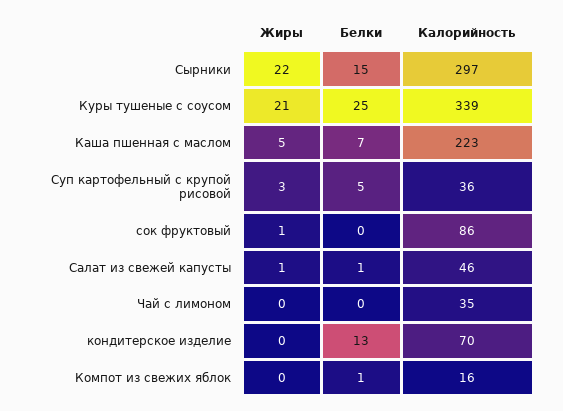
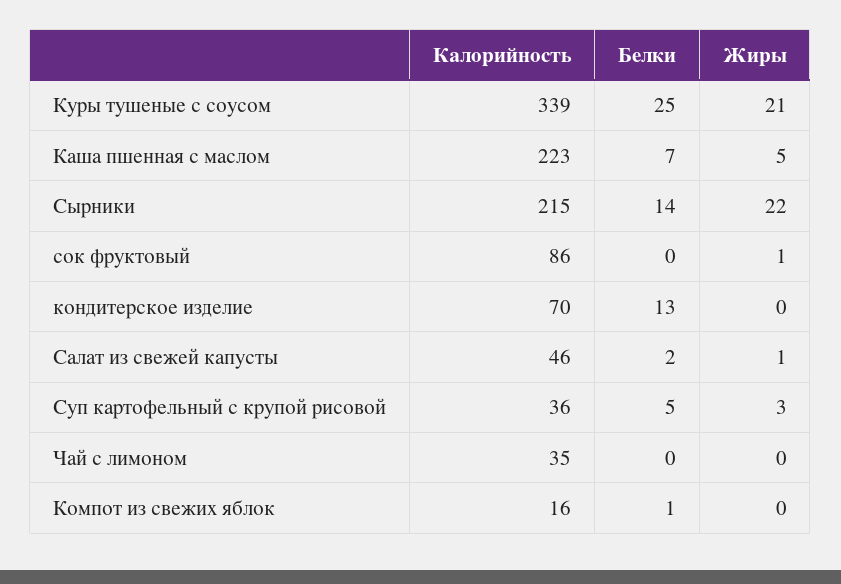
Белки, Сырники: 15 -> 14
Калорийность, Сырники: 297 -> 215
Белки, Салат из свежей капусты: 1 -> 2

